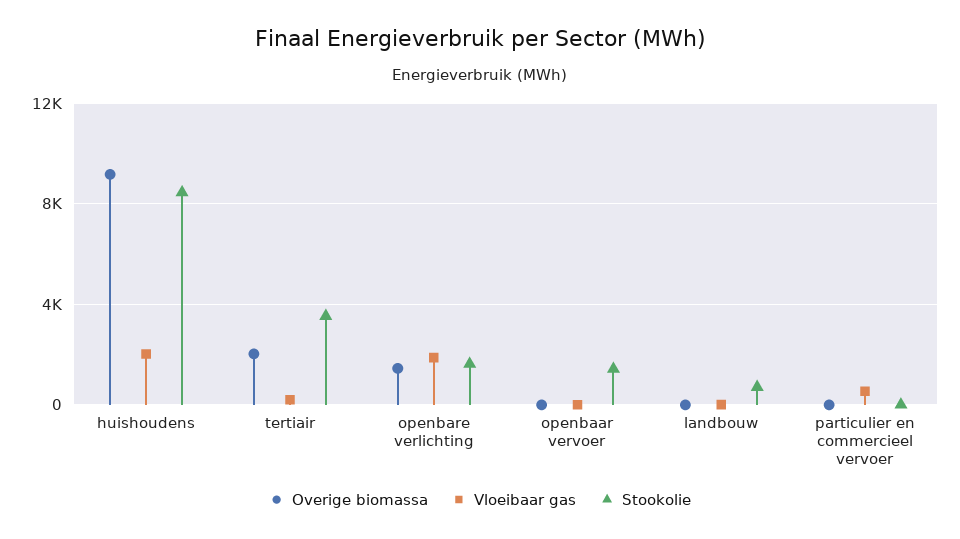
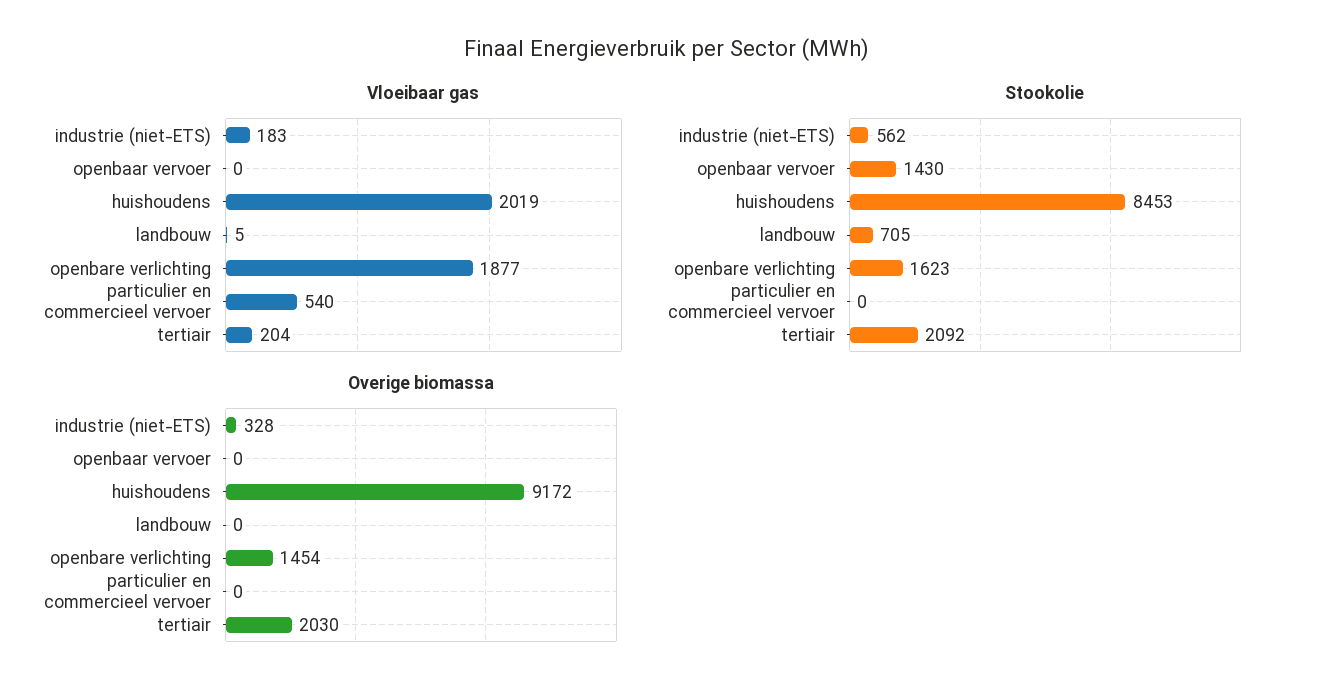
Stookolie, tertiair: 3500 -> 2092
Vloeibaar gas, industrie (niet-ETS): none -> 183
Stookolie, industrie (niet-ETS): none -> 562
Overige biomassa, industrie (niet-ETS): none -> 328

